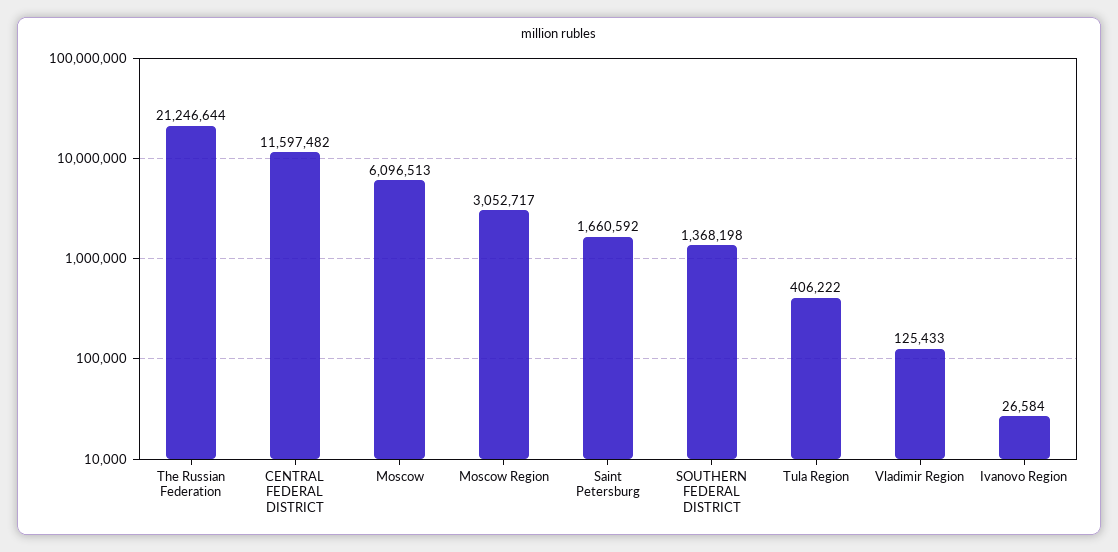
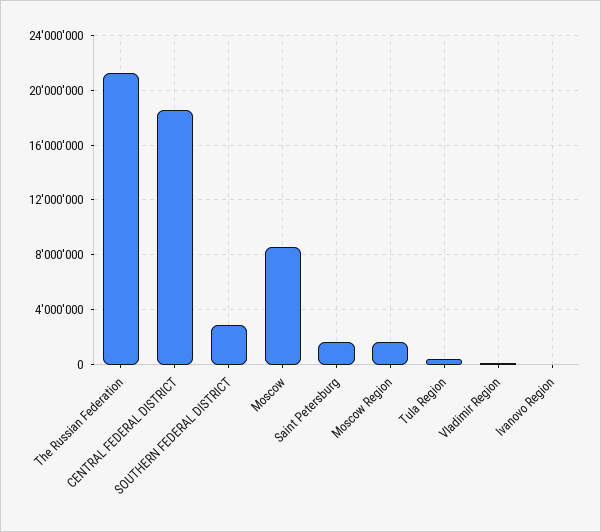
CENTRAL FEDERAL DISTRICT: 11597482 -> 18500000
Moscow: 6096513 -> 8500000
Moscow Region: 3052717 -> 1500000
SOUTHERN FEDERAL DISTRICT: 1368198 -> 3000000

